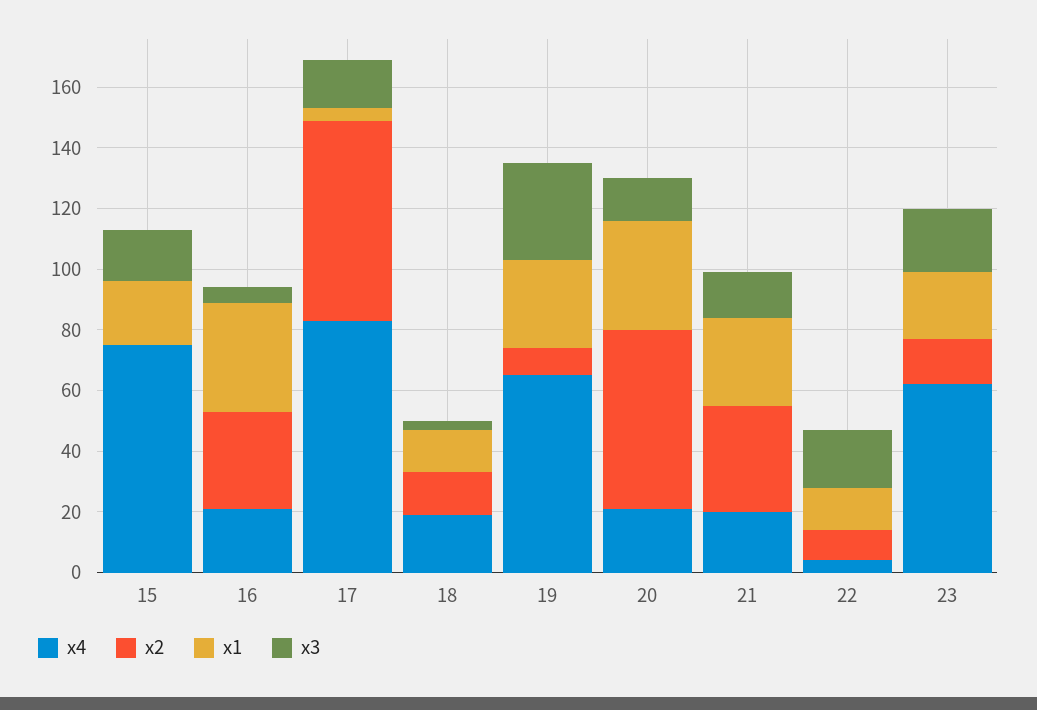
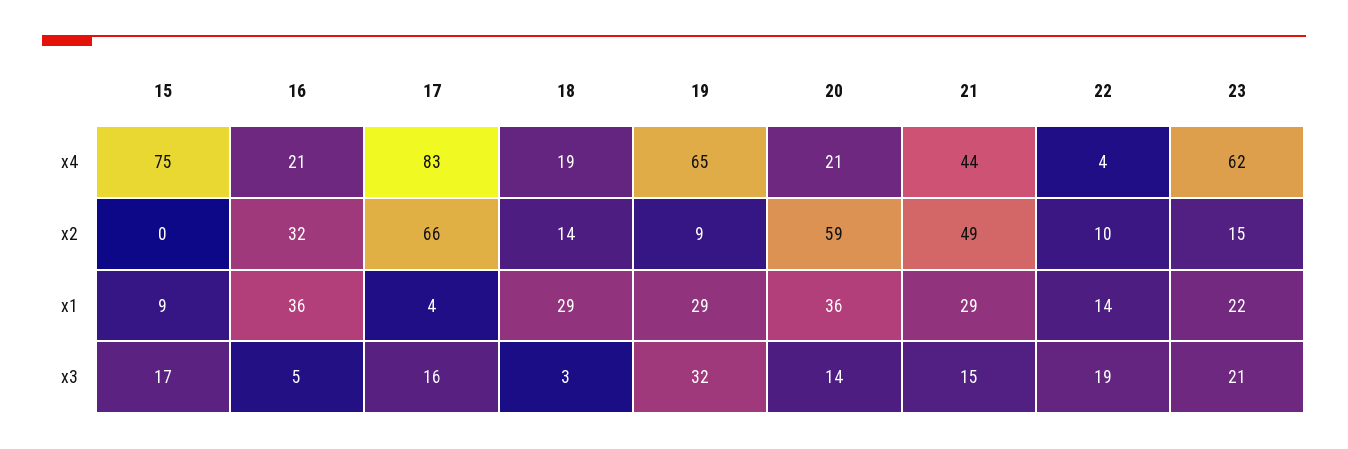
x1, 15: 20 -> 9
x1, 18: 15 -> 29
x4, 21: 20 -> 44
x2, 21: 35 -> 49

